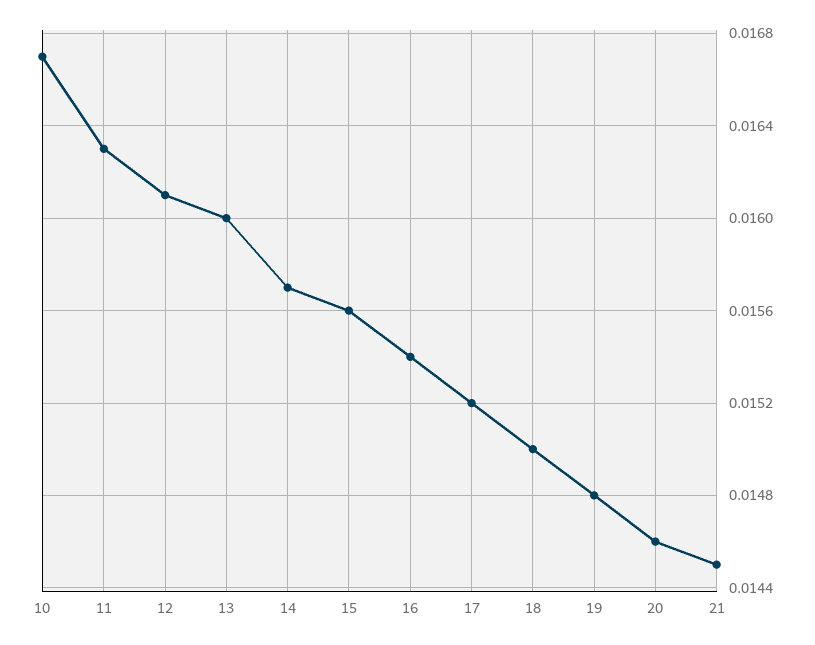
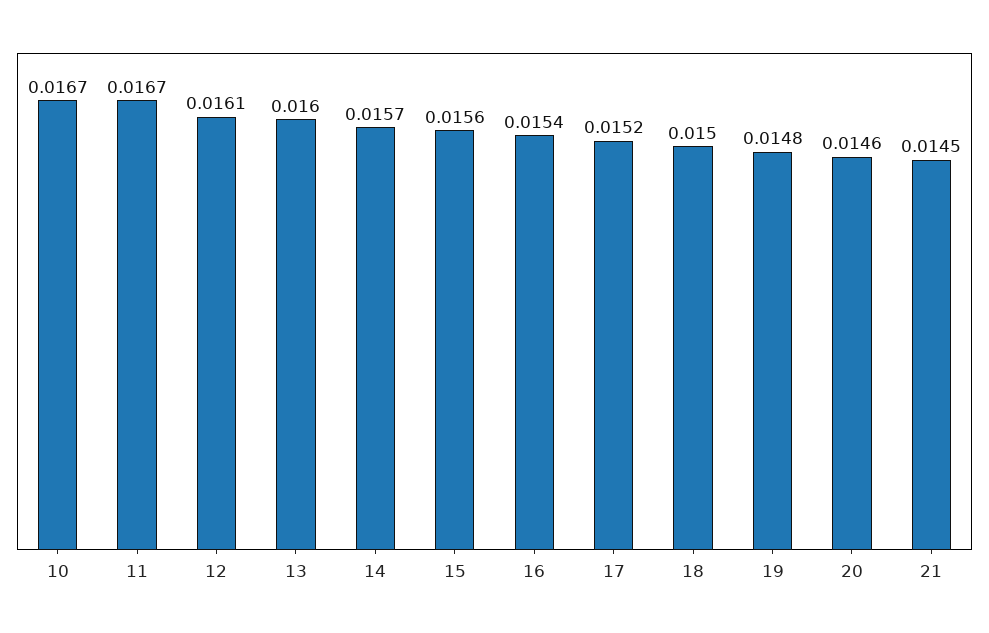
11: 0.0163 -> 0.0167

